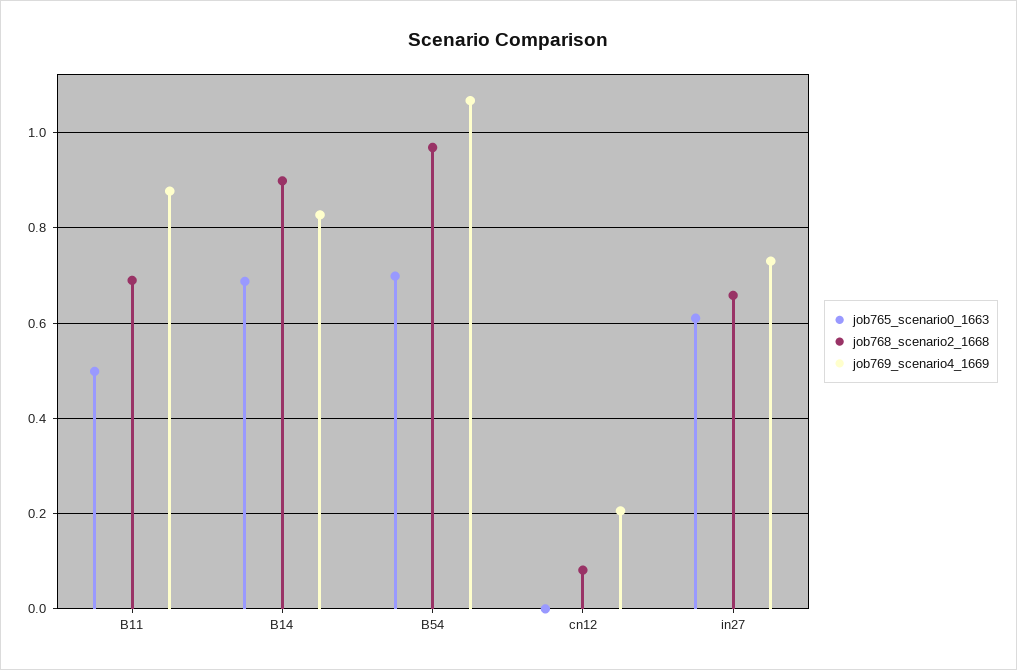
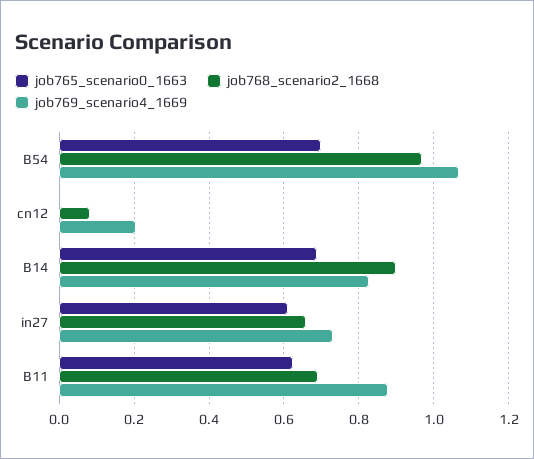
job765_scenario0_1663, B11: 0.5 -> 0.62

